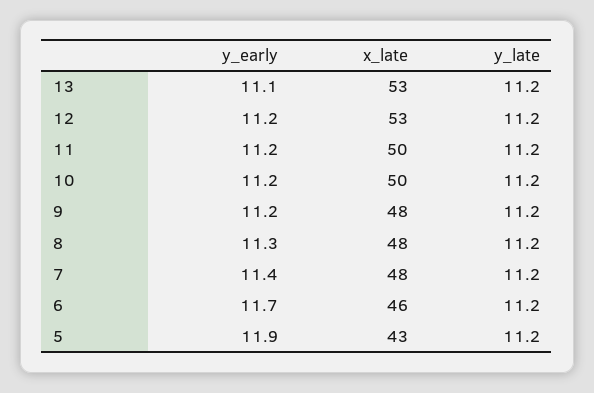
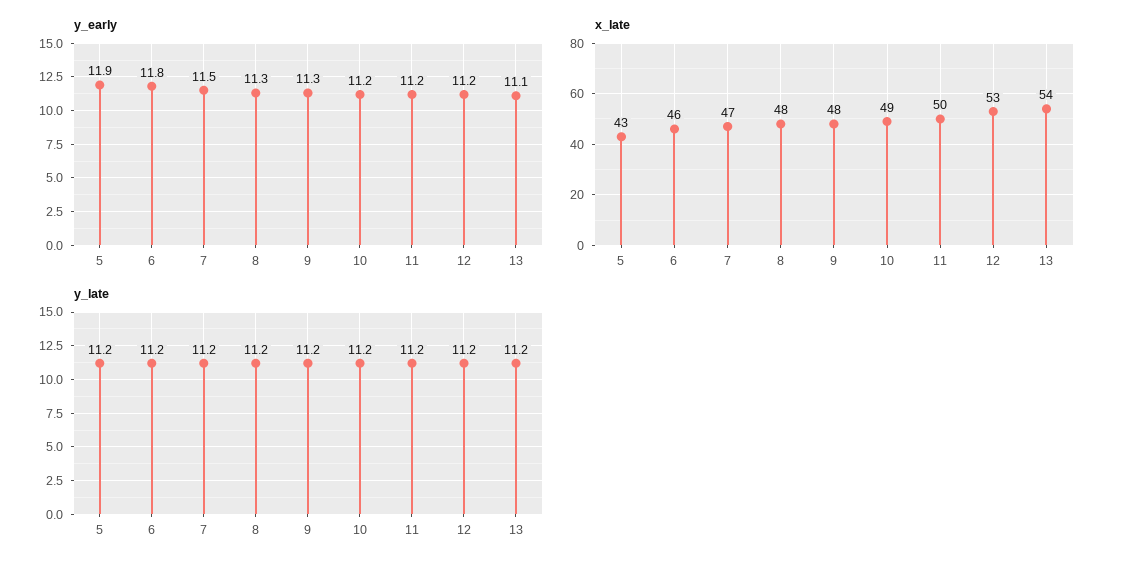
x_late, 13: 53 -> 54
x_late, 10: 50 -> 49
y_early, 9: 11.2 -> 11.3
y_early, 7: 11.4 -> 11.5
x_late, 7: 48 -> 47
y_early, 6: 11.7 -> 11.8

